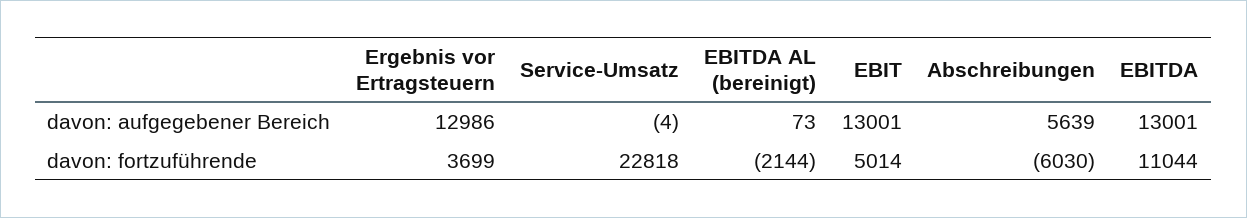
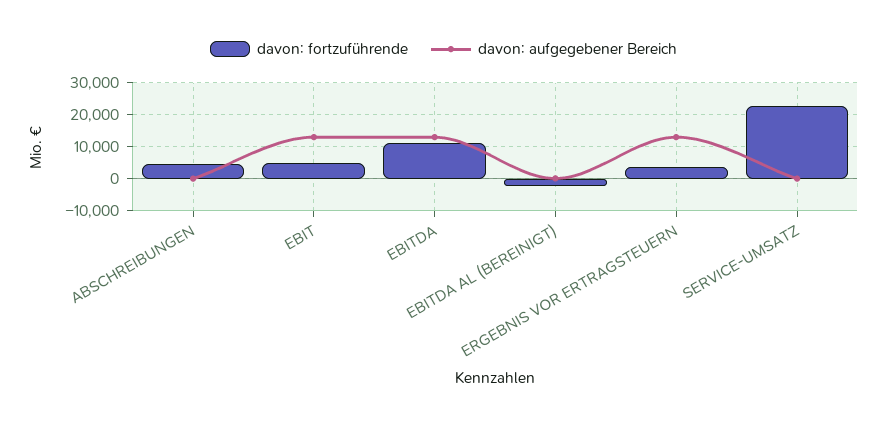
davon: aufgegebener Bereich, Abschreibungen: 5639 -> 0
davon: fortzuführende, Abschreibungen: -6030 -> 4000

